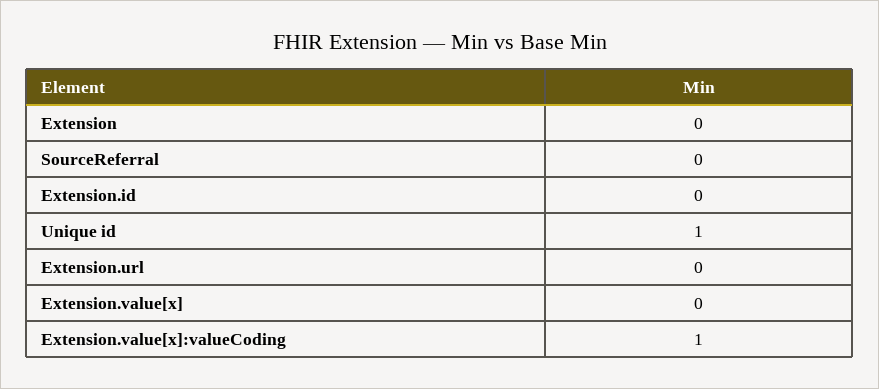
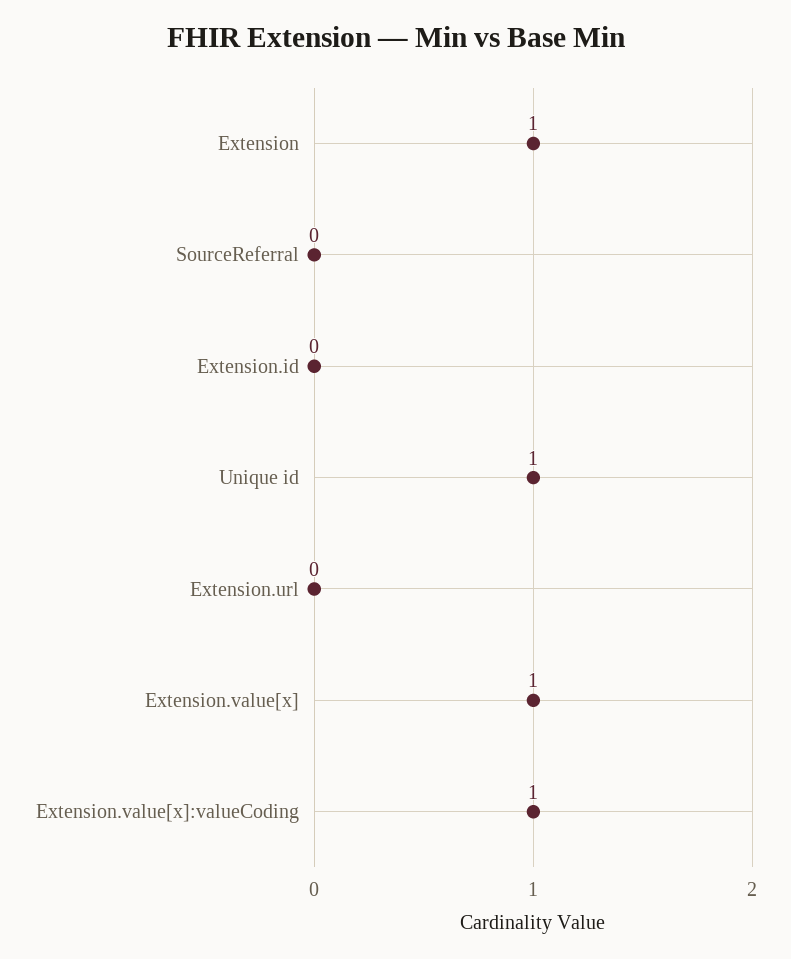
Extension: 0 -> 1
Extension.value[x]: 0 -> 1

